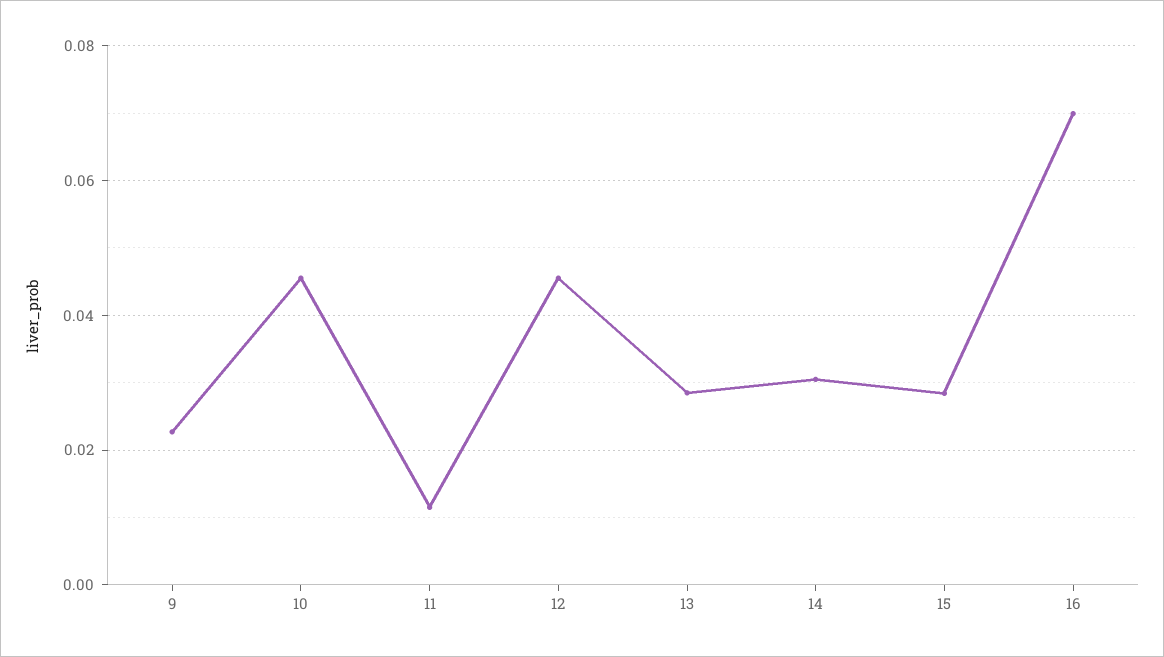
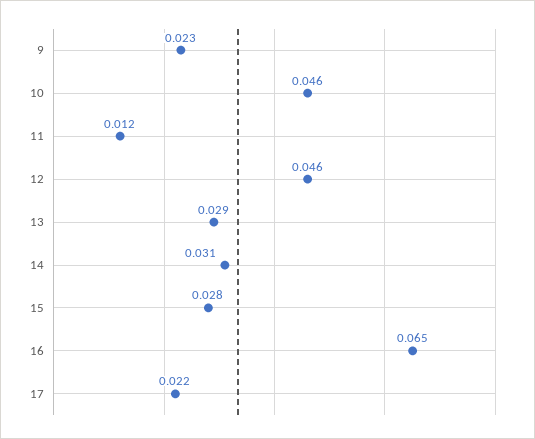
16: 0.07 -> 0.065
17: none -> 0.022

